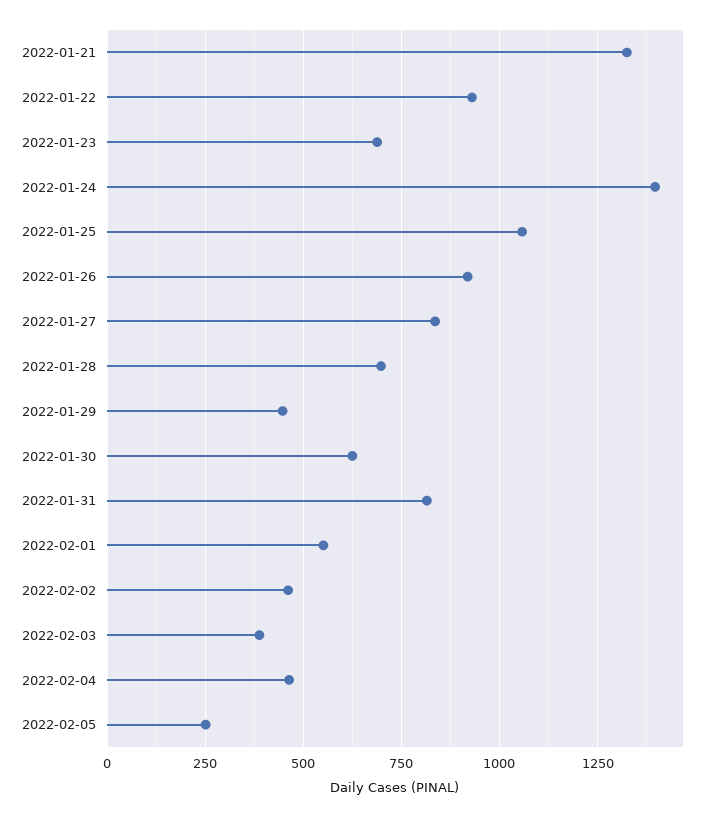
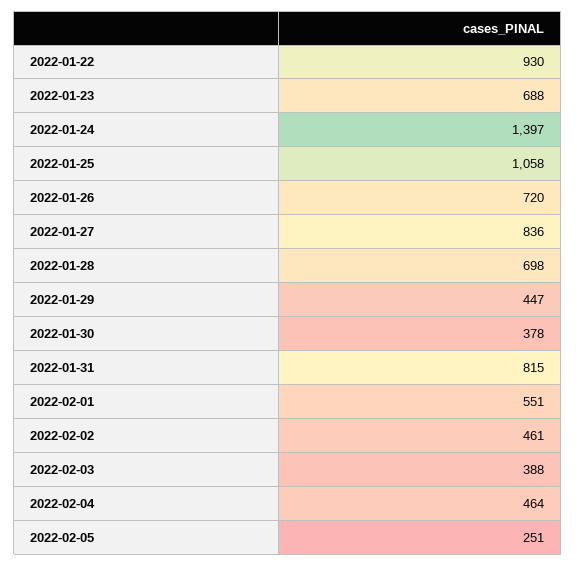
2022-01-21: 1325 -> none
2022-01-26: 925 -> 720
2022-01-30: 625 -> 378

